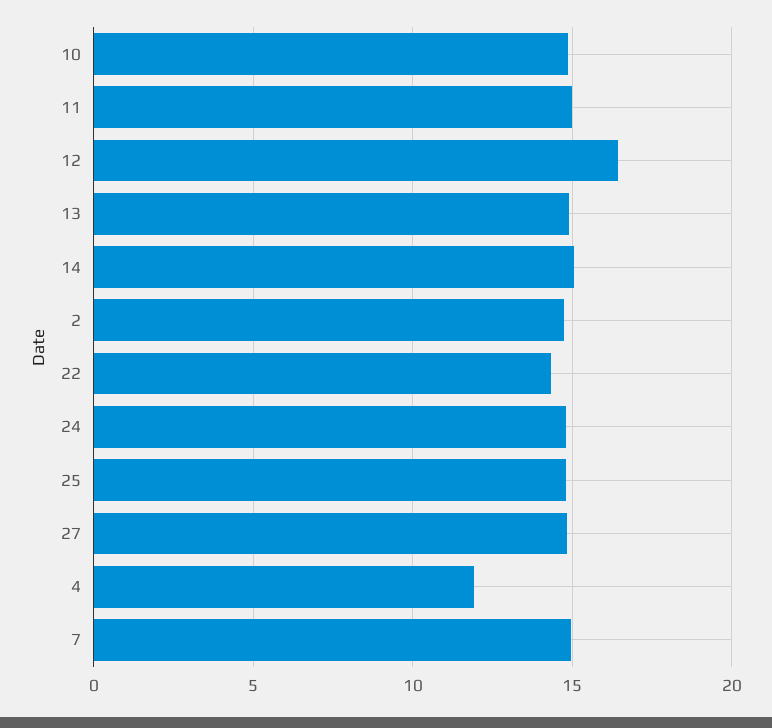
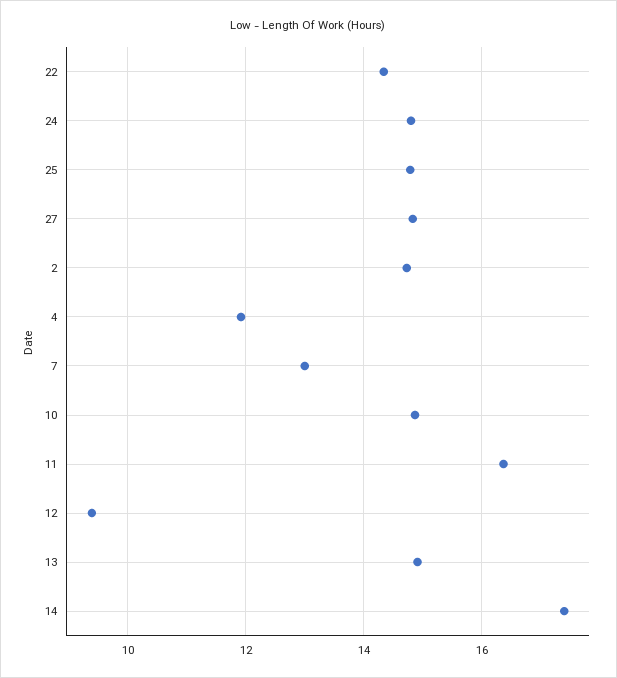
11: 15 -> 16.4
12: 16.5 -> 9.4
14: 15 -> 17.4
7: 15 -> 13

